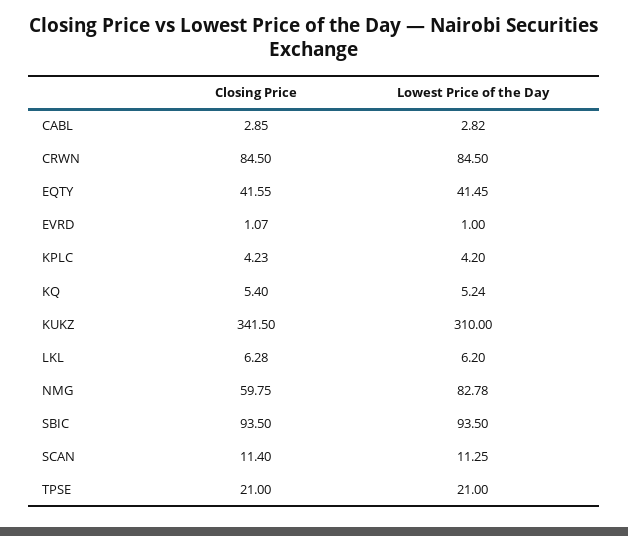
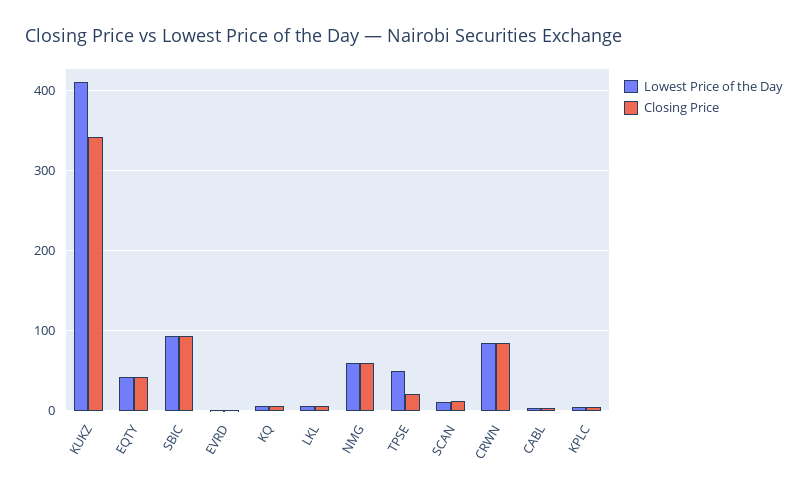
Lowest Price of the Day, KUKZ: 310 -> 410
Lowest Price of the Day, NMG: 82.78 -> 60
Lowest Price of the Day, TPSE: 21 -> 50

